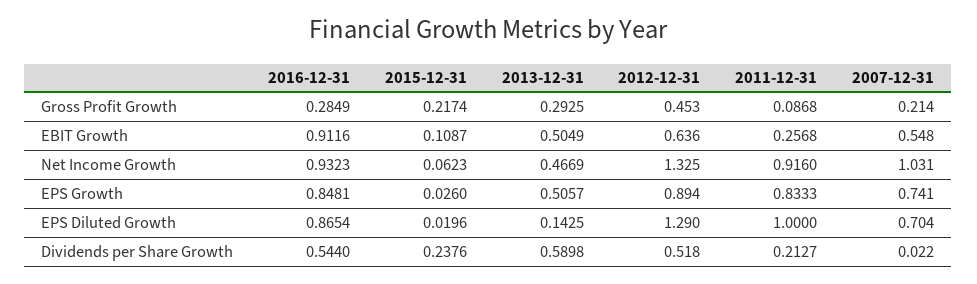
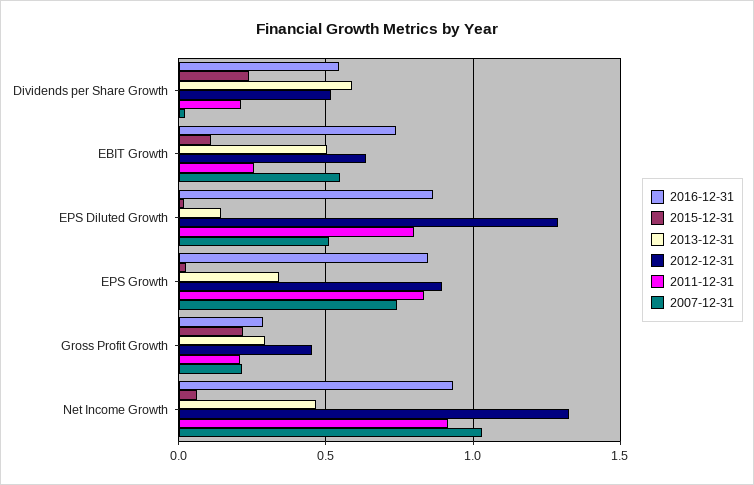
2011-12-31, Gross Profit Growth: 0.0868 -> 0.2
2016-12-31, EBIT Growth: 0.9116 -> 0.75
2013-12-31, EPS Growth: 0.5057 -> 0.35
2011-12-31, EPS Diluted Growth: 1 -> 0.8
2007-12-31, EPS Diluted Growth: 0.704 -> 0.5

